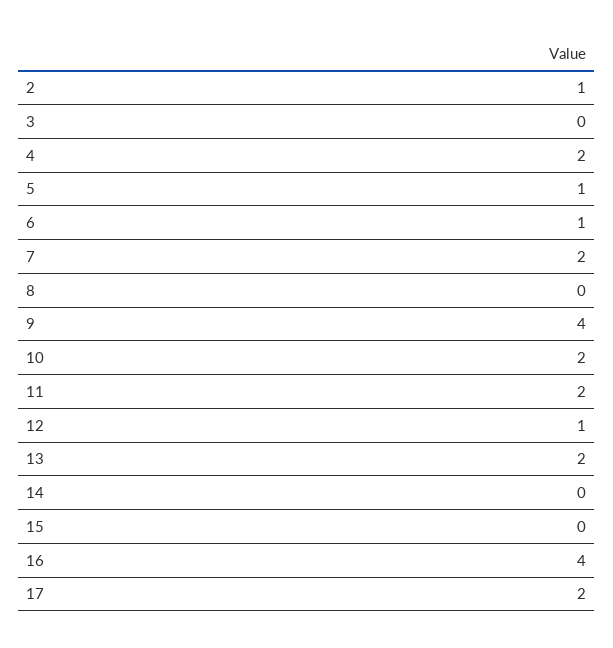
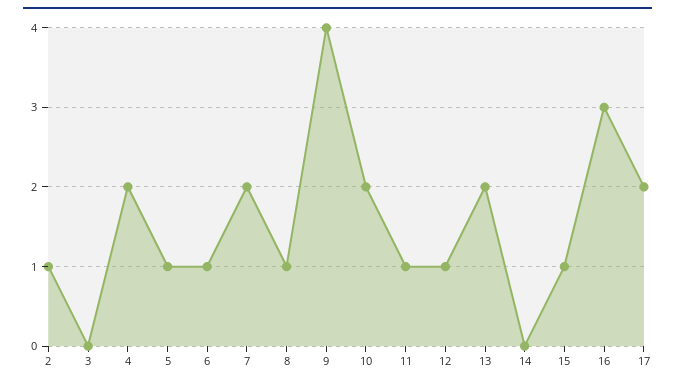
8: 0 -> 1
11: 2 -> 1
15: 0 -> 1
16: 4 -> 3

